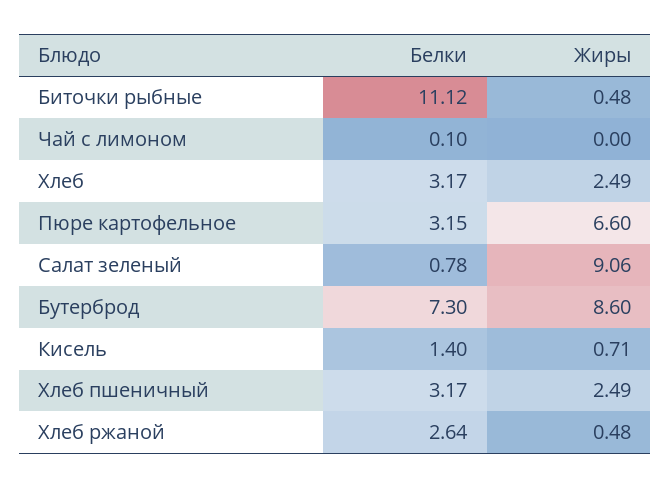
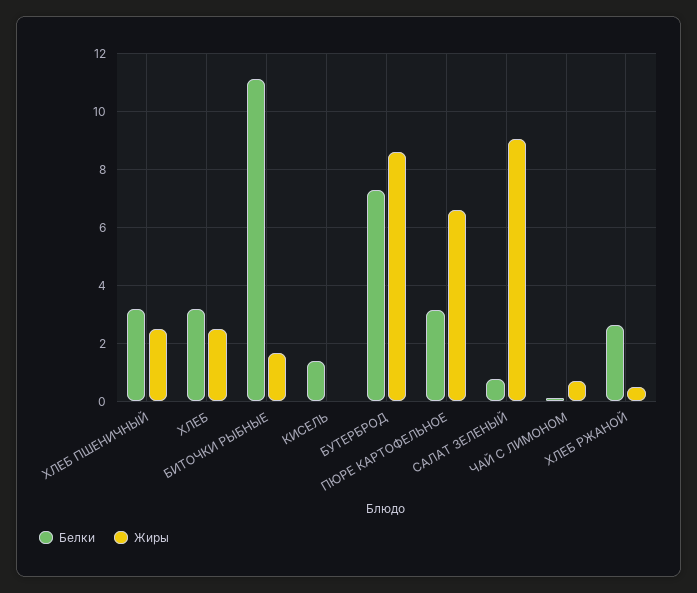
Жиры, Биточки рыбные: 0.48 -> 1.75
Жиры, Чай с лимоном: 0 -> 0.75
Жиры, Кисель: 0.71 -> 0

